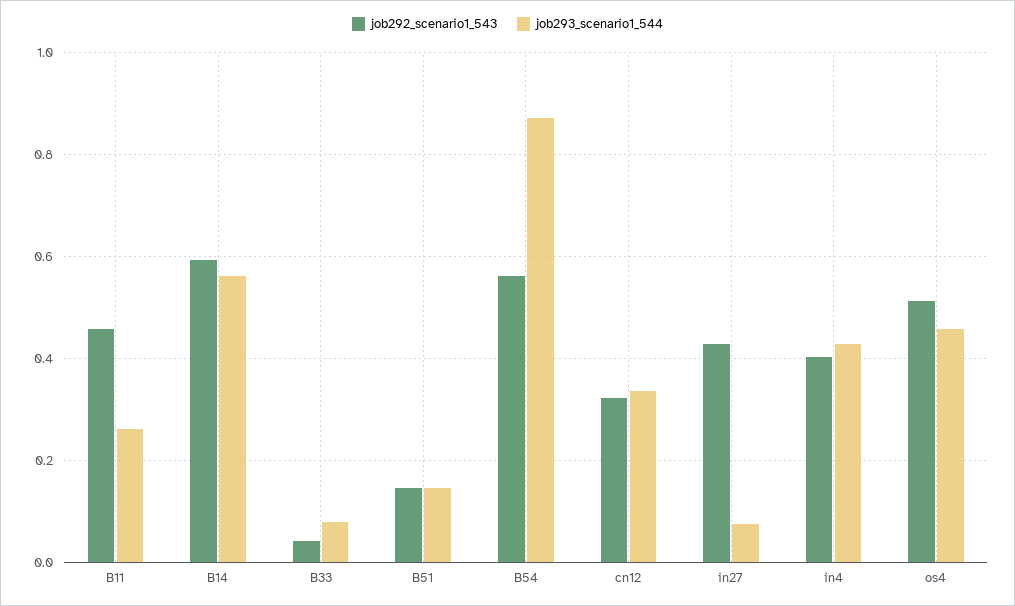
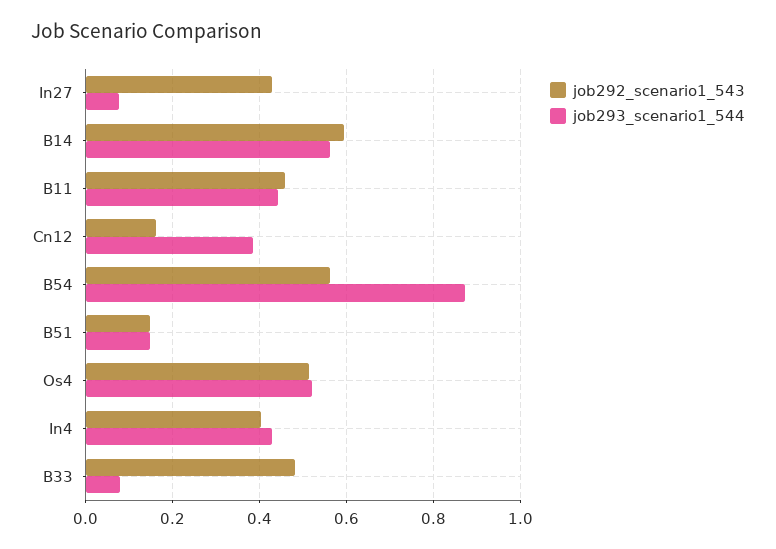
job293_scenario1_544, B11: 0.26 -> 0.44
job292_scenario1_543, B33: 0.04 -> 0.48
job292_scenario1_543, cn12: 0.32 -> 0.16
job293_scenario1_544, cn12: 0.34 -> 0.38
job293_scenario1_544, os4: 0.46 -> 0.52

